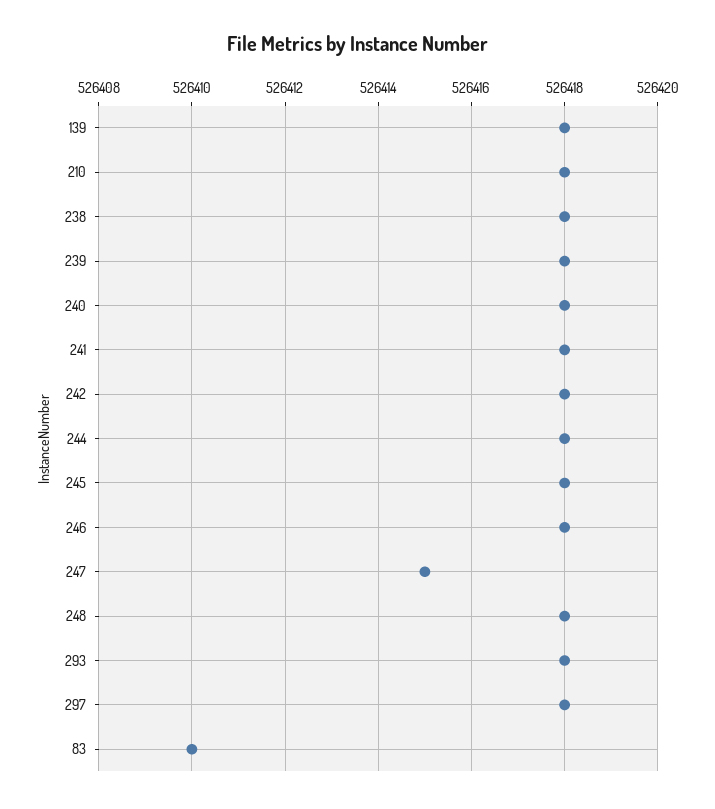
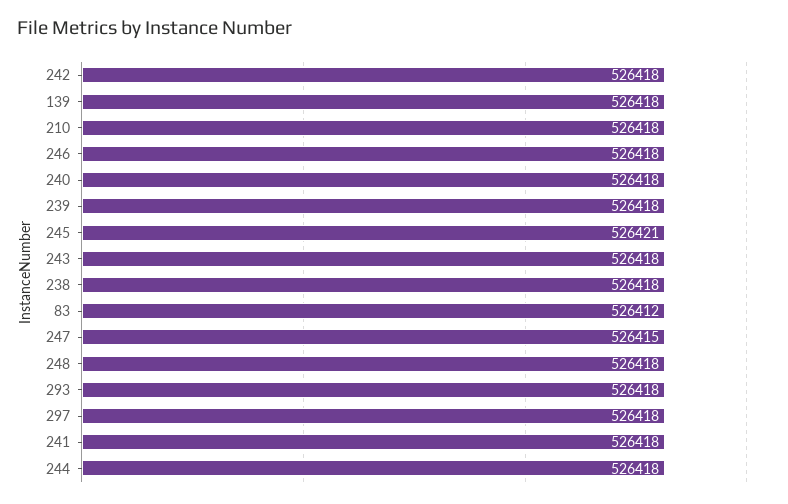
245: 526418 -> 526421
83: 526410 -> 526412
243: none -> 526418

